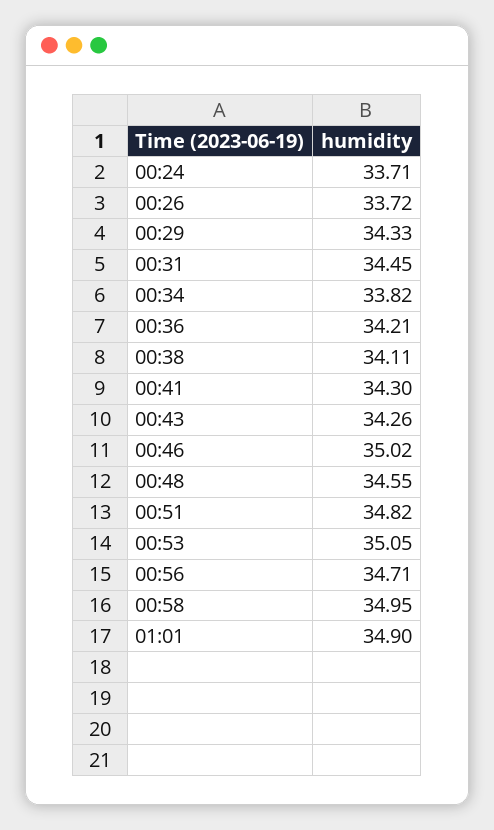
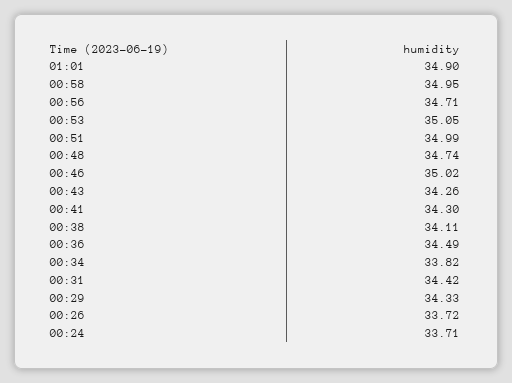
00:31: 34.45 -> 34.42
00:36: 34.21 -> 34.49
00:48: 34.55 -> 34.74
00:51: 34.82 -> 34.99

